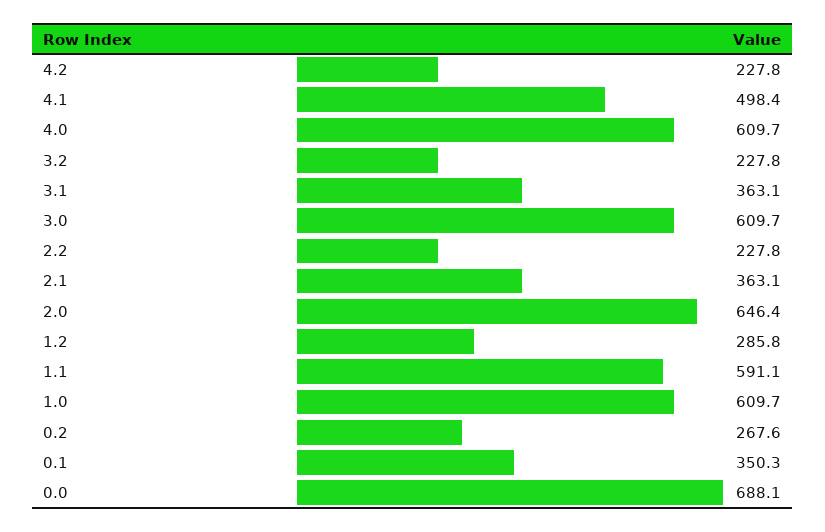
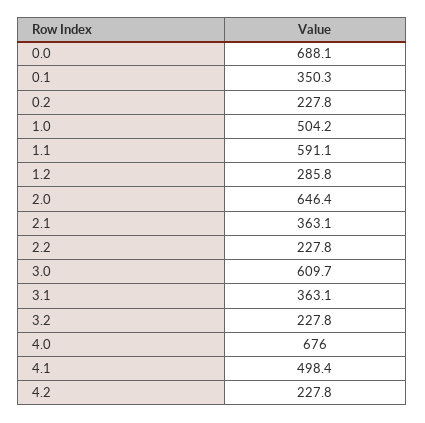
4.0: 609.7 -> 676
1.0: 609.7 -> 504.2
0.2: 267.6 -> 227.8

